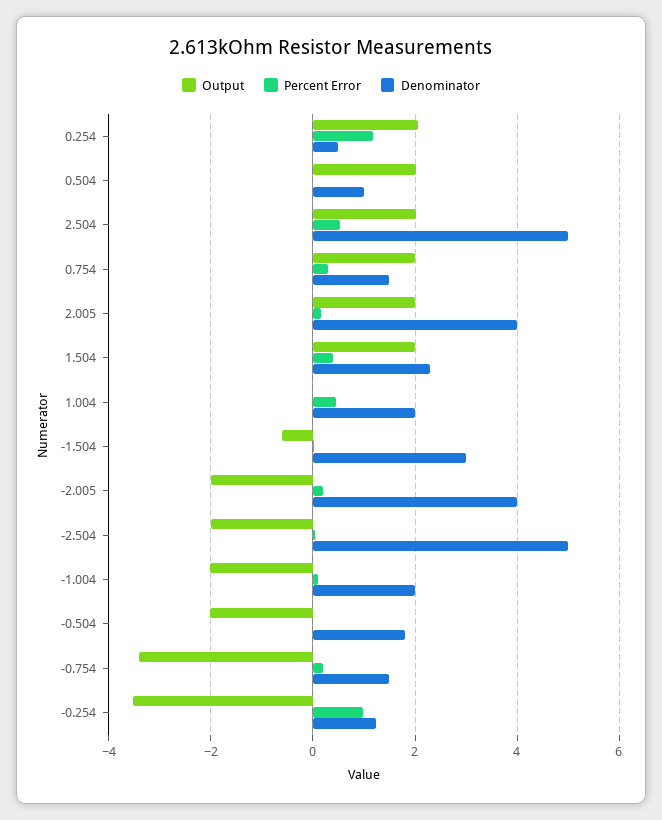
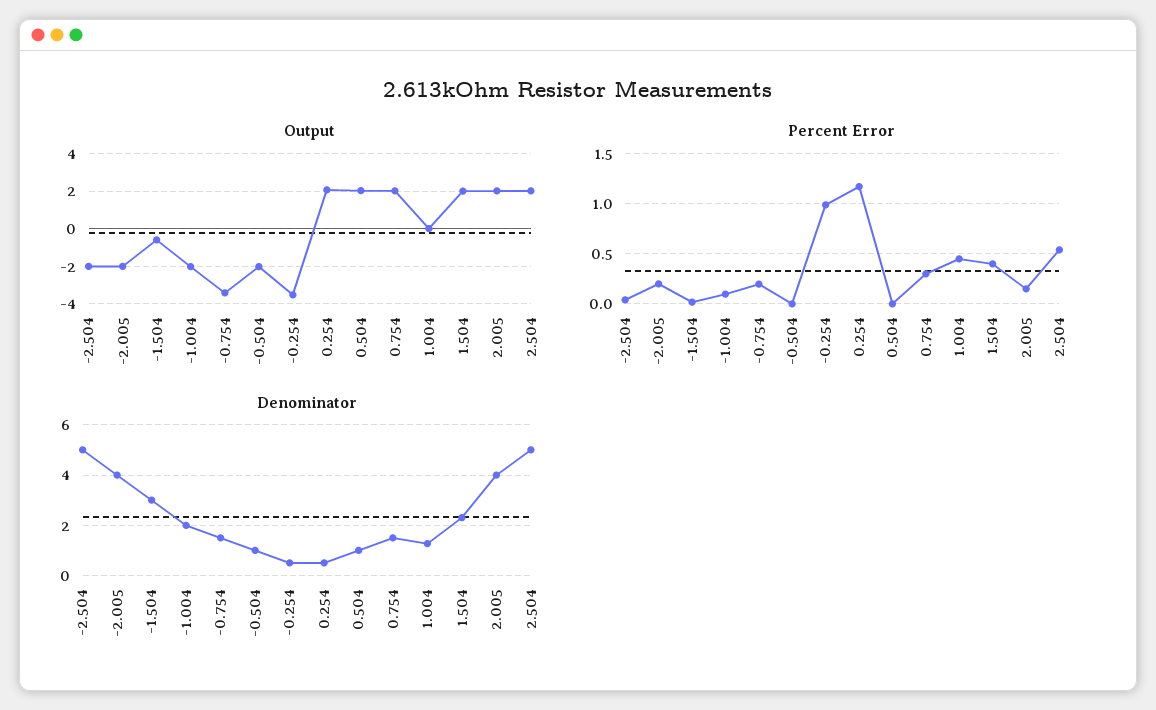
Denominator, 1.004: 2 -> 1.25
Denominator, -0.504: 1.8 -> 1
Denominator, -0.254: 1.2 -> 0.5

